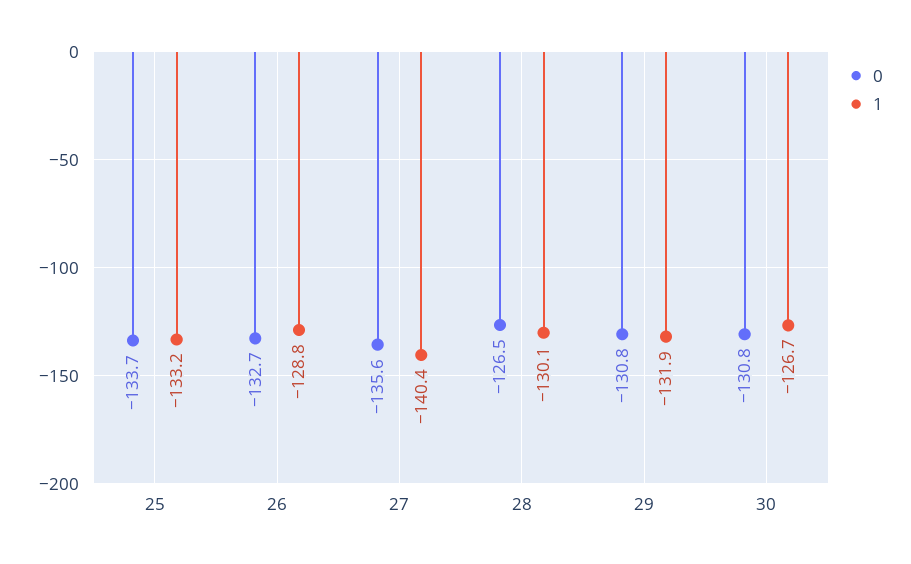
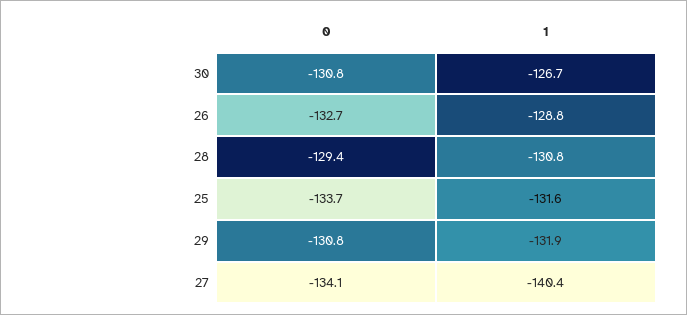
1, 25: -133.2 -> -131.6
0, 27: -135.6 -> -134.1
0, 28: -126.5 -> -129.4
1, 28: -130.1 -> -130.8

